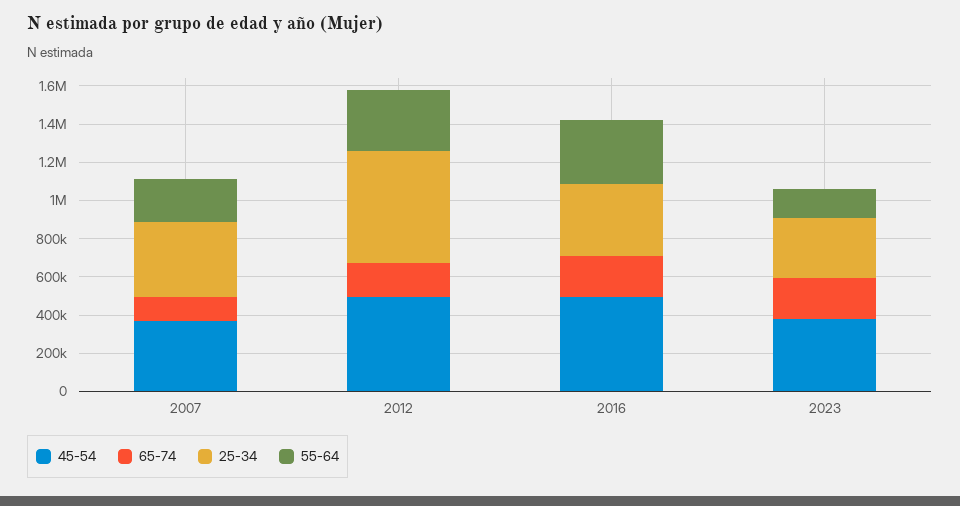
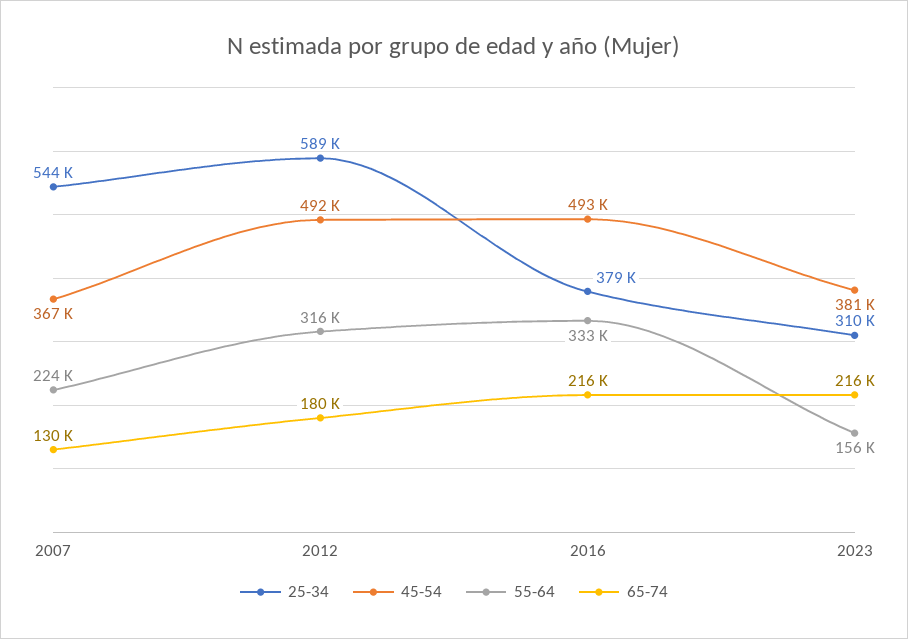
25-34, 2007: 400000 -> 544000

